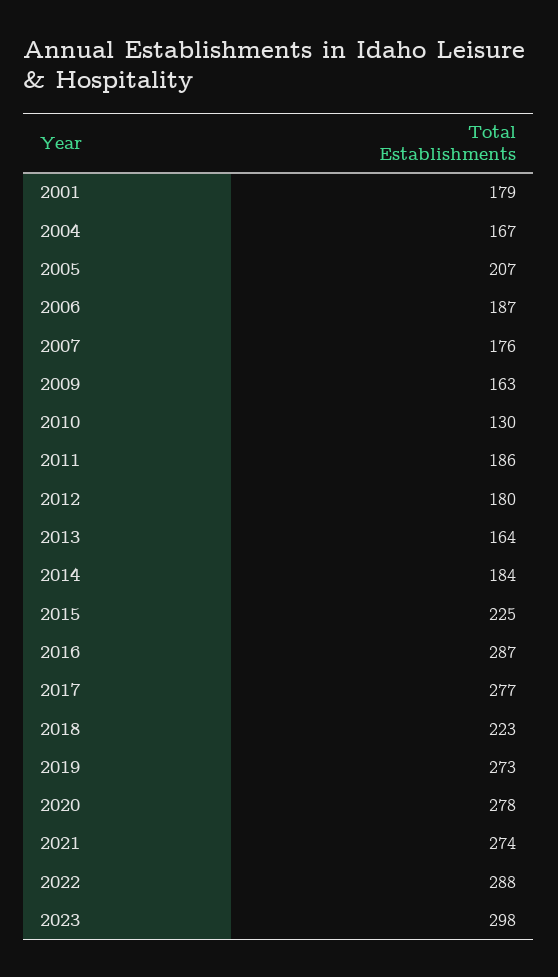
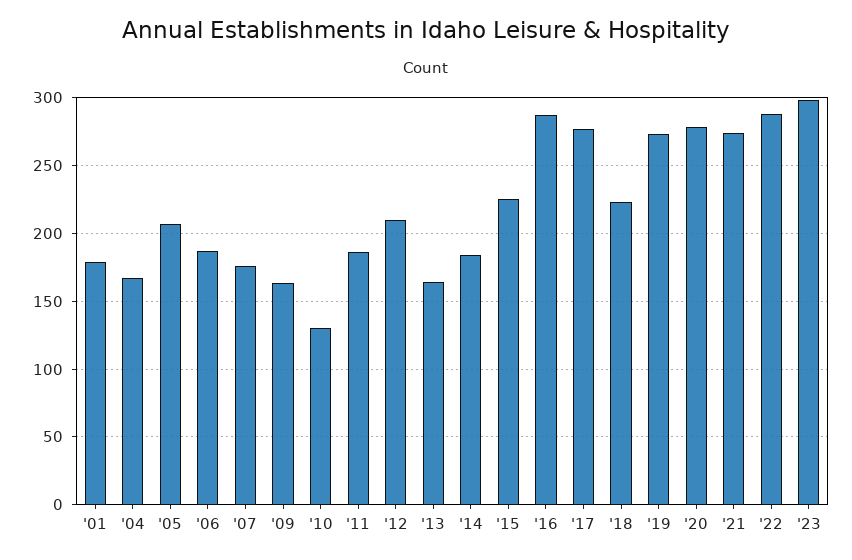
2012: 180 -> 210

